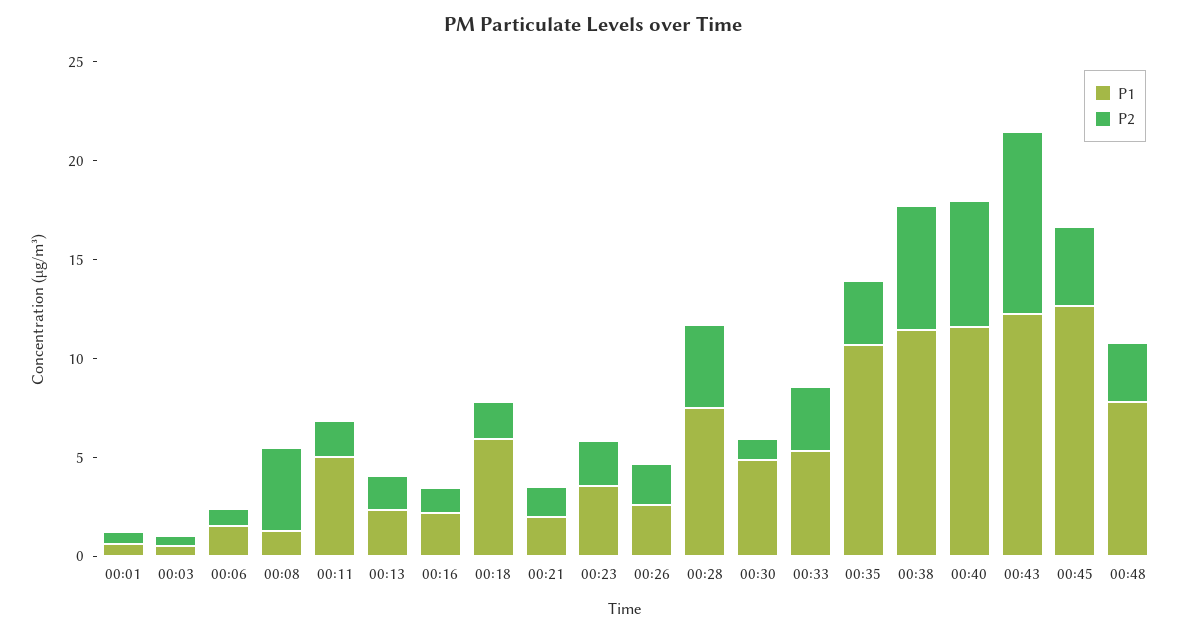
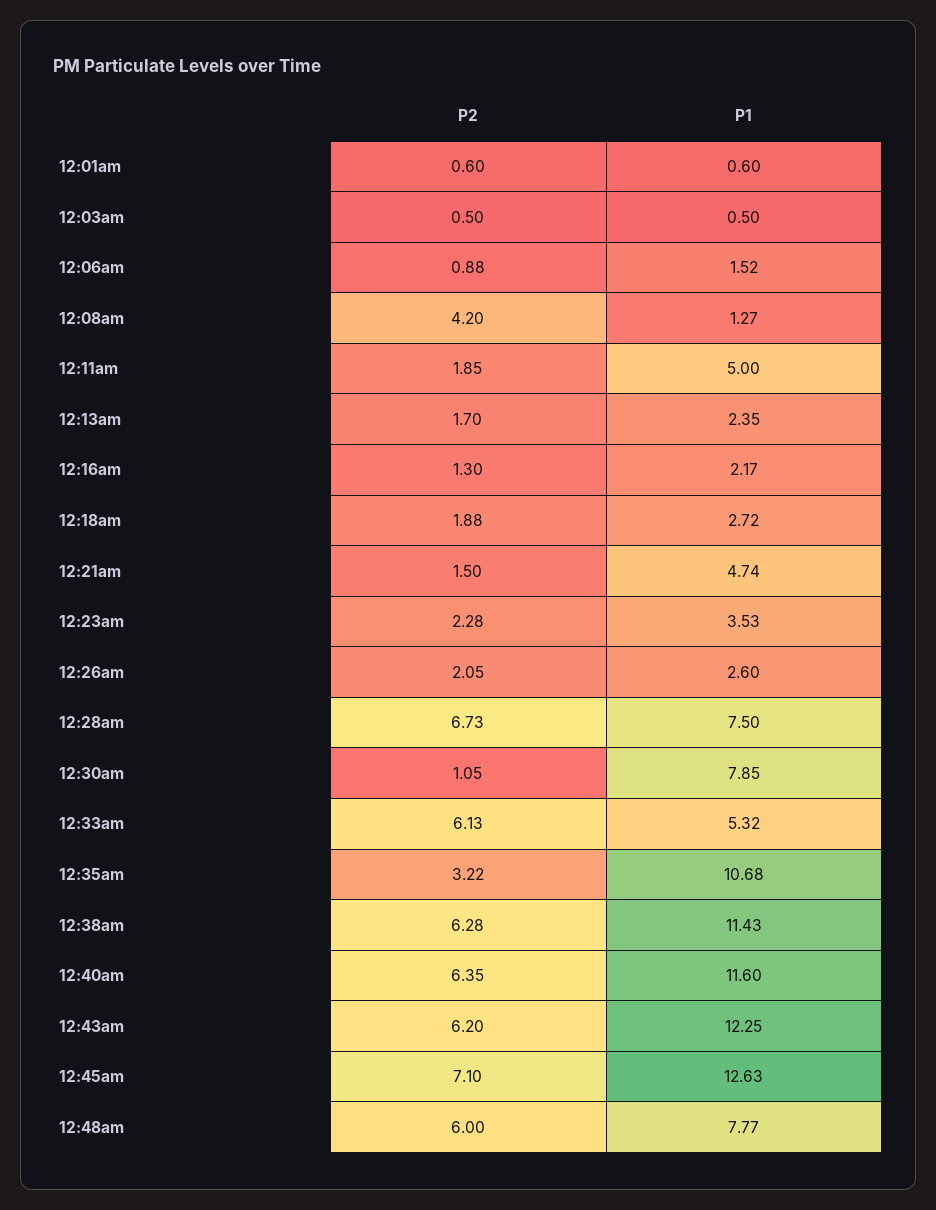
P1, 00:18: 6 -> 2.72
P1, 00:21: 2 -> 4.74
P2, 00:28: 4 -> 6.73
P1, 00:30: 5 -> 7.85
P2, 00:33: 3 -> 6.13
P2, 00:43: 9 -> 6.2
P2, 00:45: 4 -> 7.1
P2, 00:48: 3 -> 6

